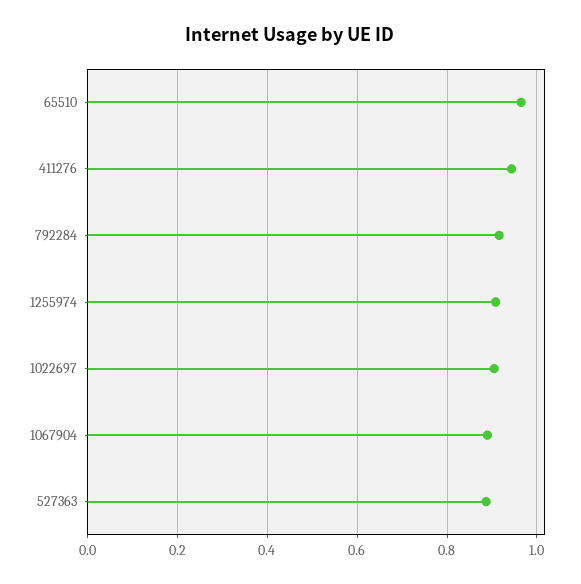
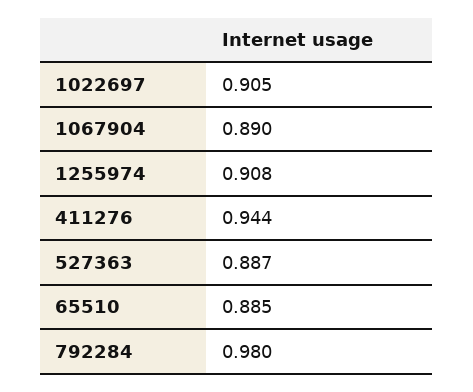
65510: 0.96 -> 0.885
792284: 0.92 -> 0.98

